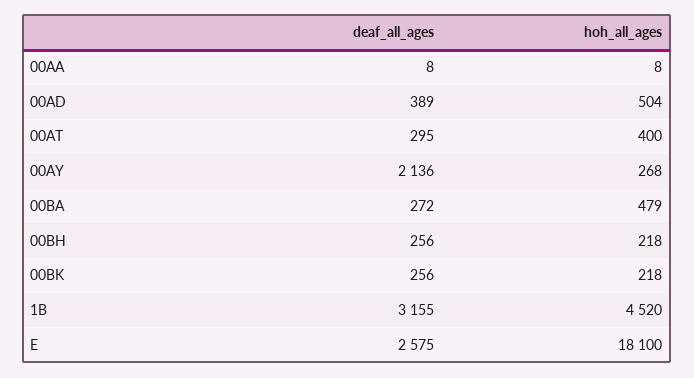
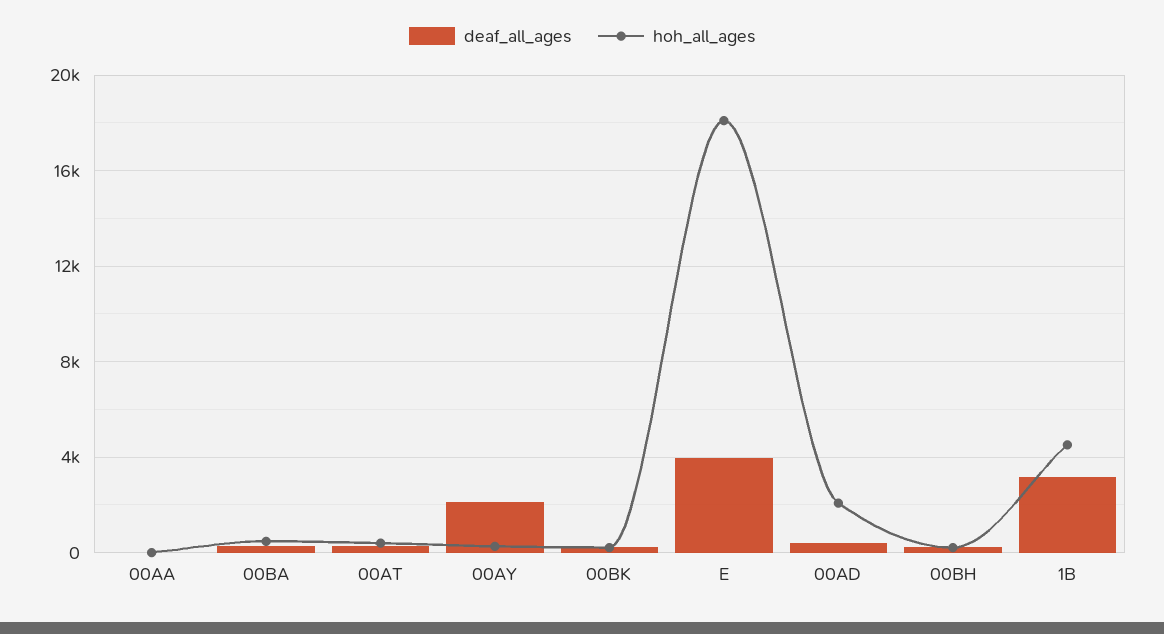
hoh_all_ages, 00AD: 504 -> 2000
deaf_all_ages, E: 2575 -> 4000

